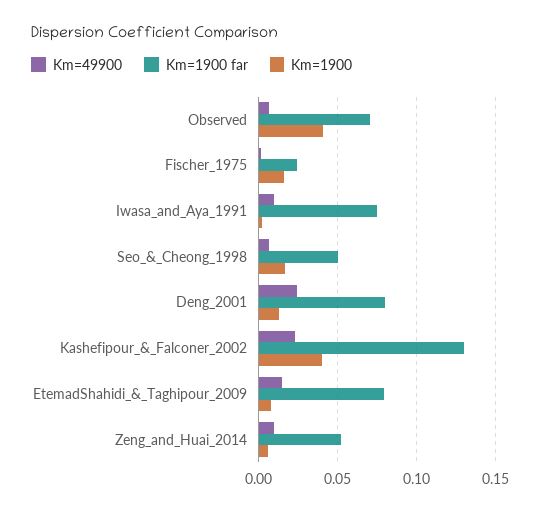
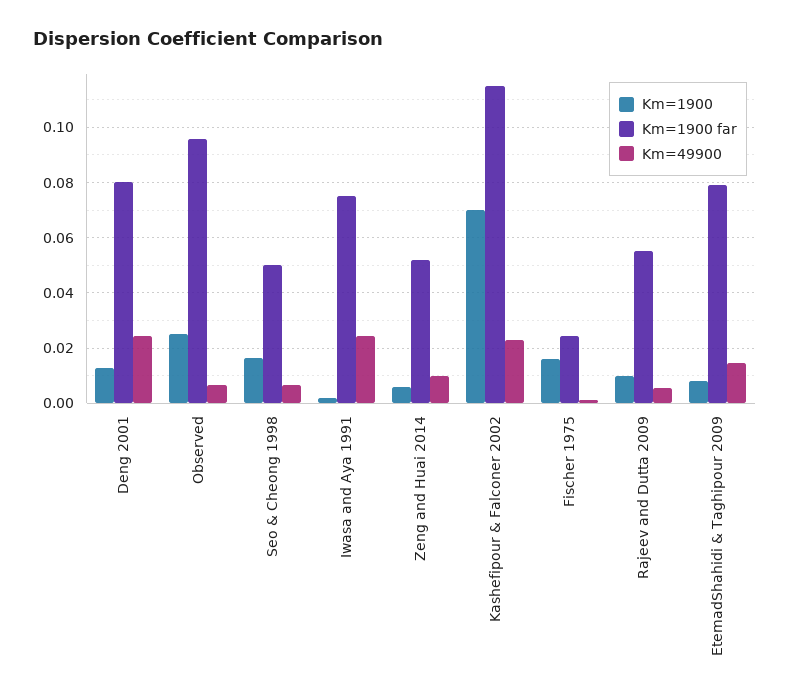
Km=1900 far, Observed: 0.07 -> 0.095
Km=1900, Observed: 0.04 -> 0.025
Km=49900, Iwasa_and_Aya_1991: 0.01 -> 0.025
Km=1900 far, Kashefipour_&_Falconer_2002: 0.13 -> 0.115
Km=1900, Kashefipour_&_Falconer_2002: 0.04 -> 0.07
Km=1900, Rajeev and Dutta 2009: none -> 0.01
Km=1900 far, Rajeev and Dutta 2009: none -> 0.055
Km=49900, Rajeev and Dutta 2009: none -> 0.005

